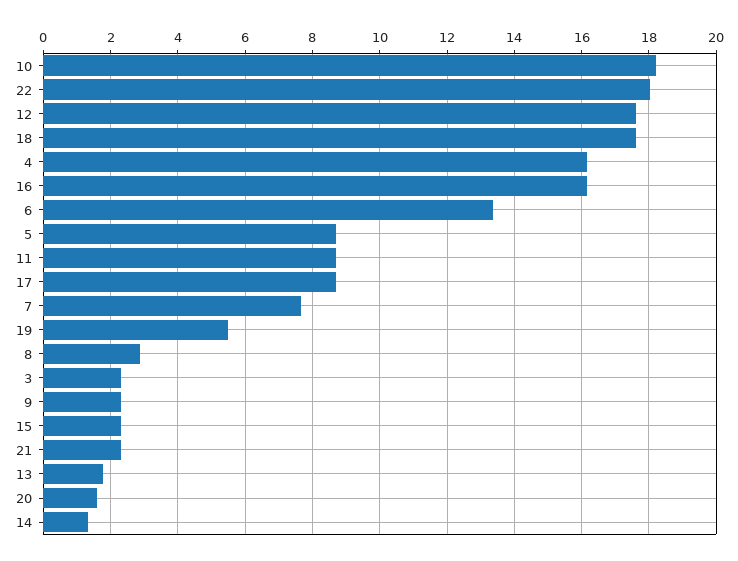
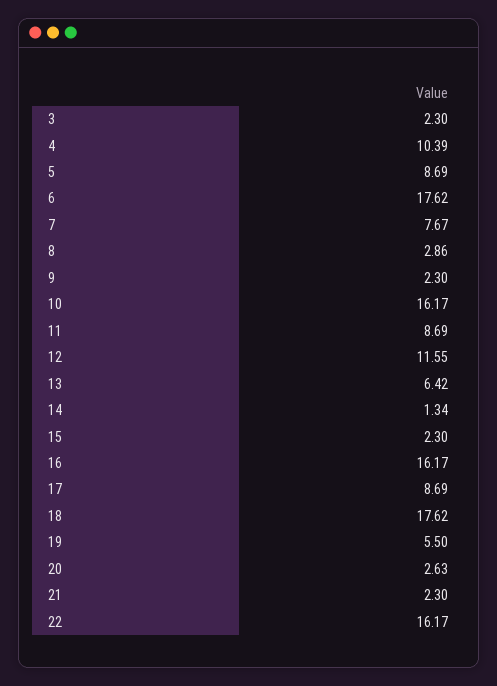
10: 18.2 -> 16.17
22: 18 -> 16.17
12: 17.6 -> 11.55
4: 16.2 -> 10.39
6: 13.4 -> 17.62
13: 1.8 -> 6.42
20: 1.6 -> 2.63

